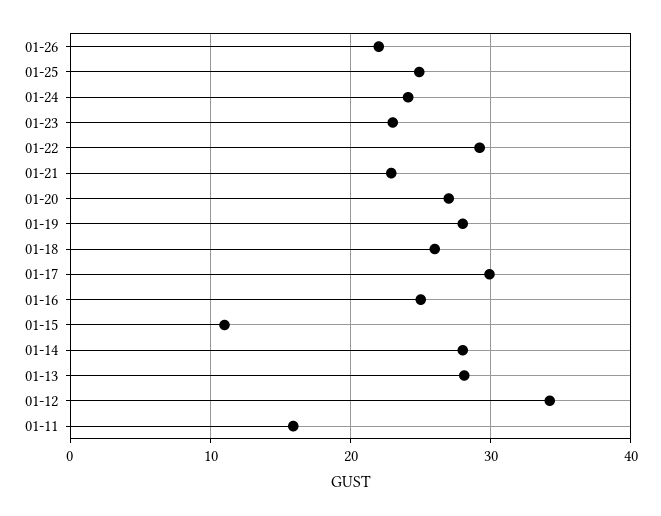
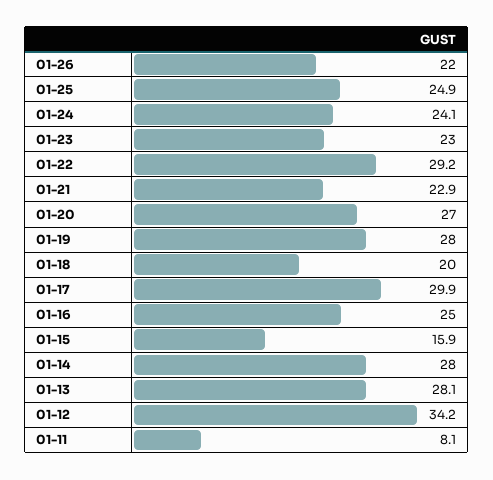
01-18: 26 -> 20
01-15: 11 -> 15.9
01-11: 16 -> 8.1

